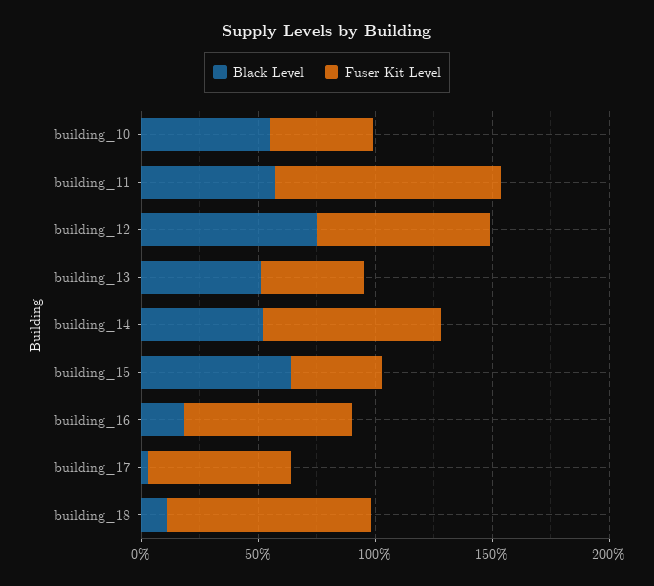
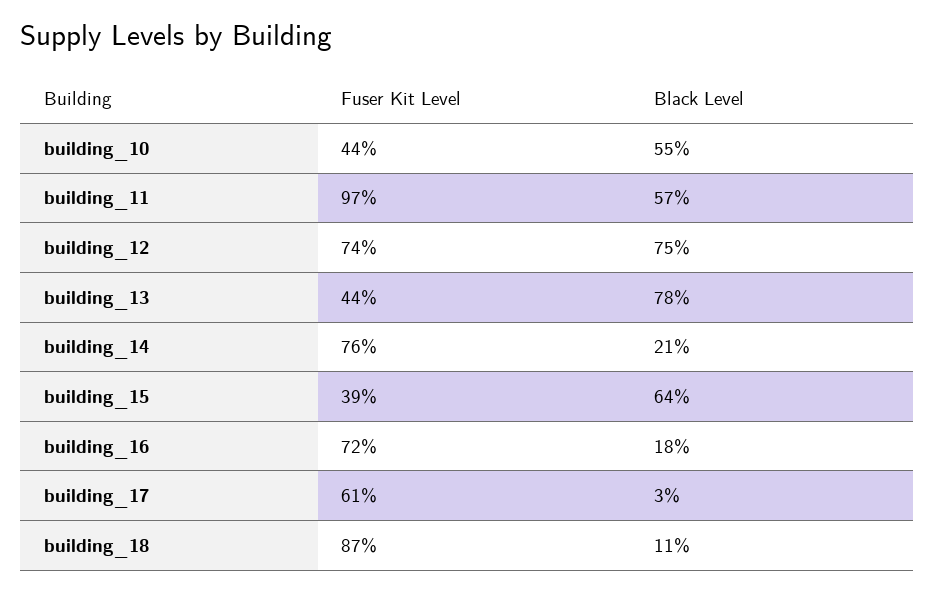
Black Level, building_13: 50 -> 78
Black Level, building_14: 50 -> 21

